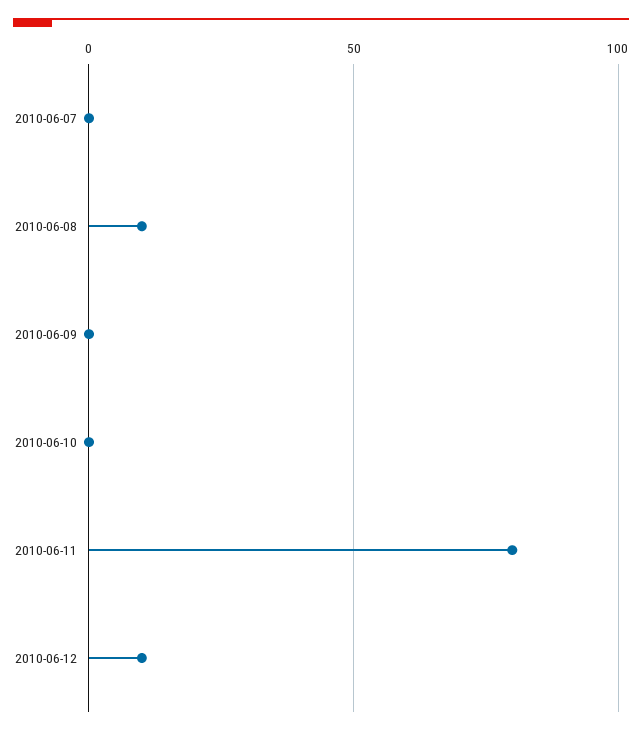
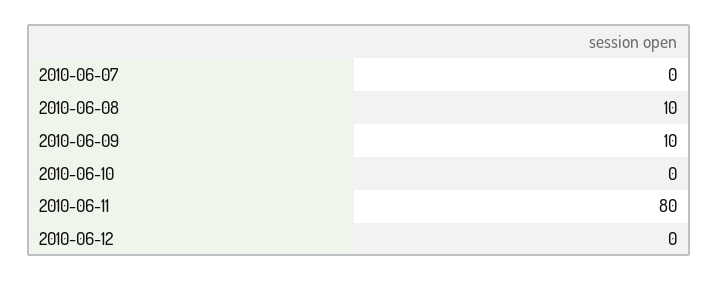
2010-06-09: 0 -> 10
2010-06-12: 10 -> 0

